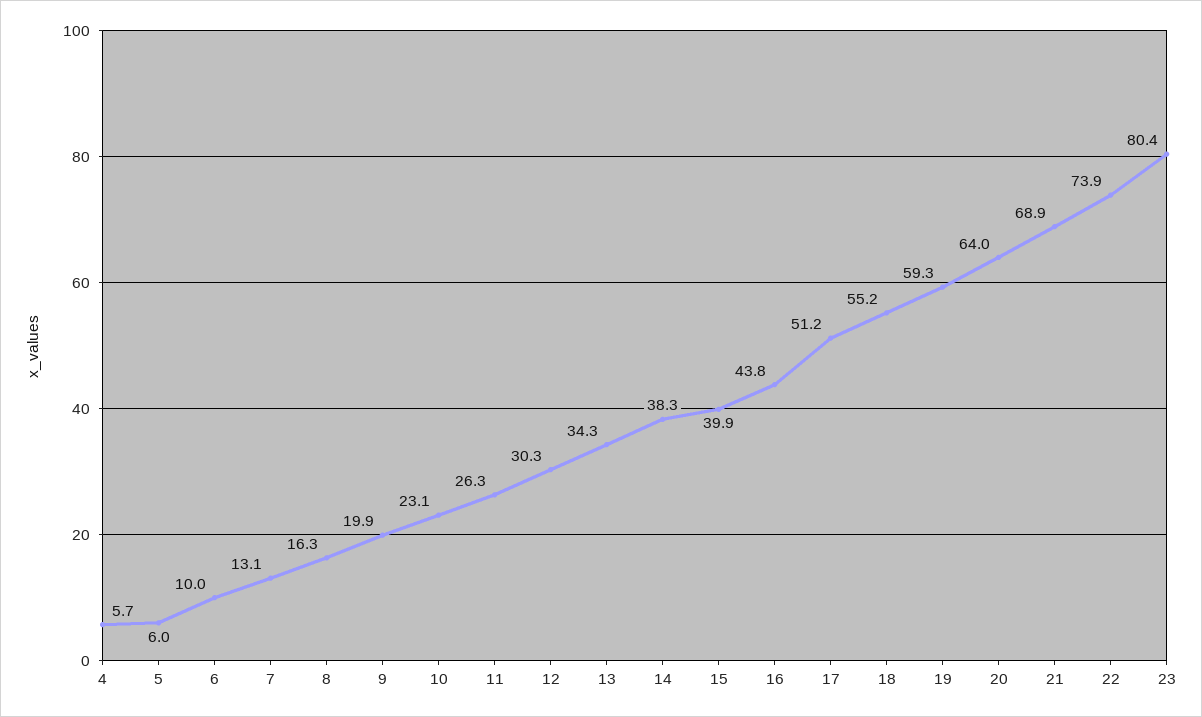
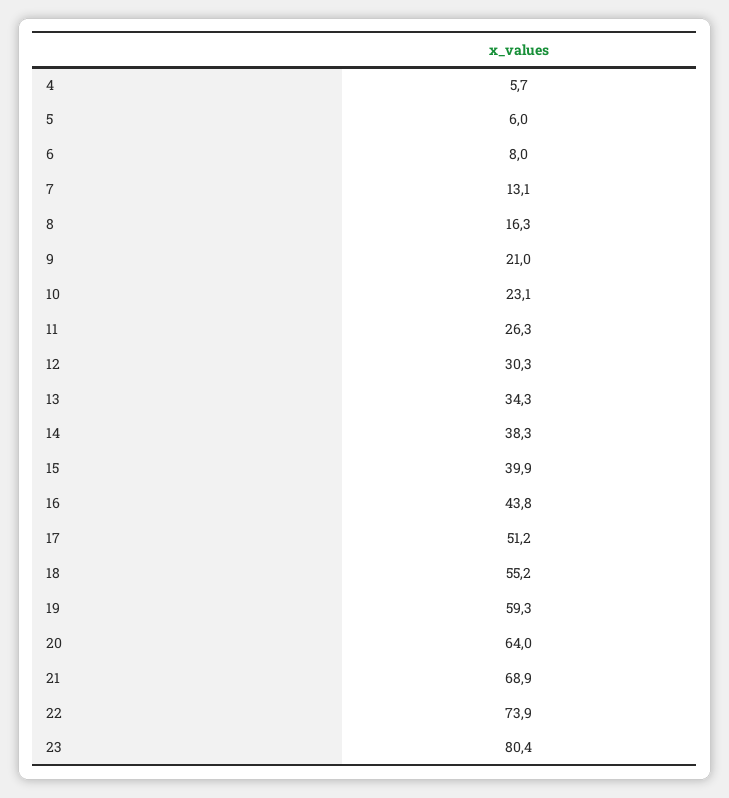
6: 10 -> 8
9: 19.9 -> 21

